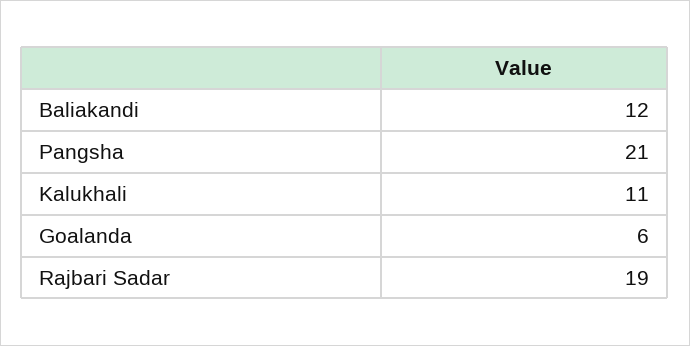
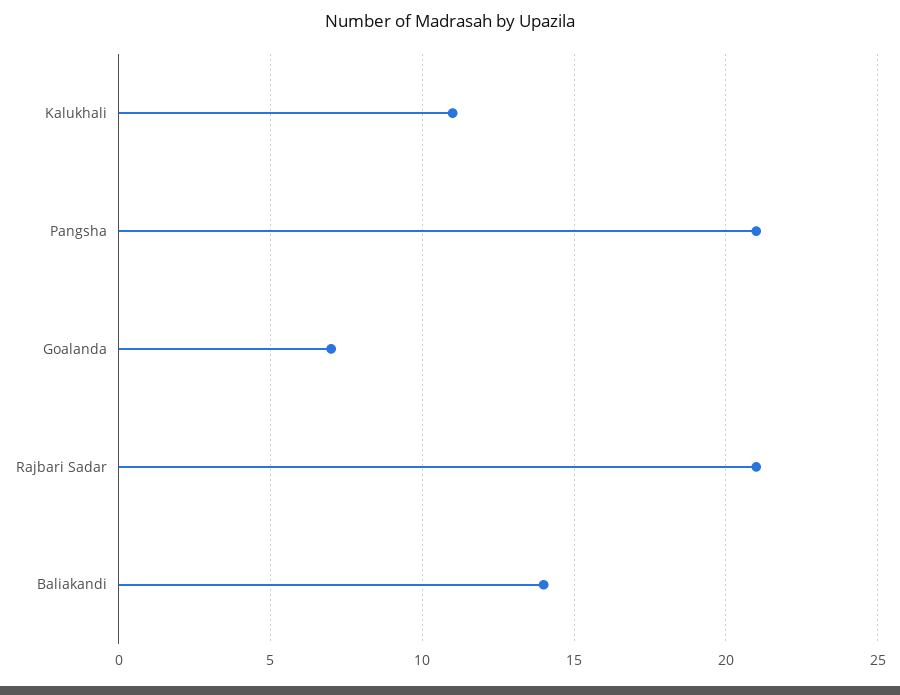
Baliakandi: 12 -> 14
Goalanda: 6 -> 7
Rajbari Sadar: 19 -> 21

